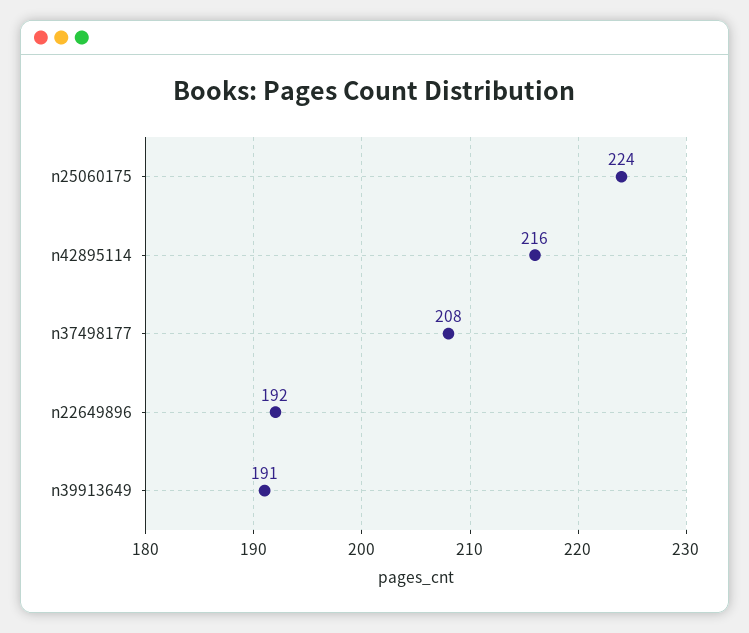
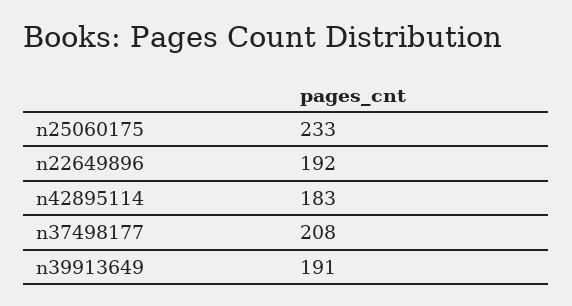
n25060175: 224 -> 233
n42895114: 216 -> 183

